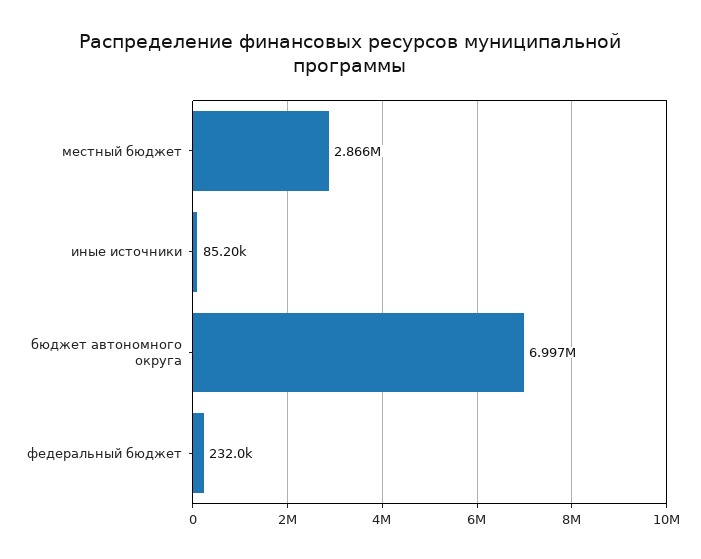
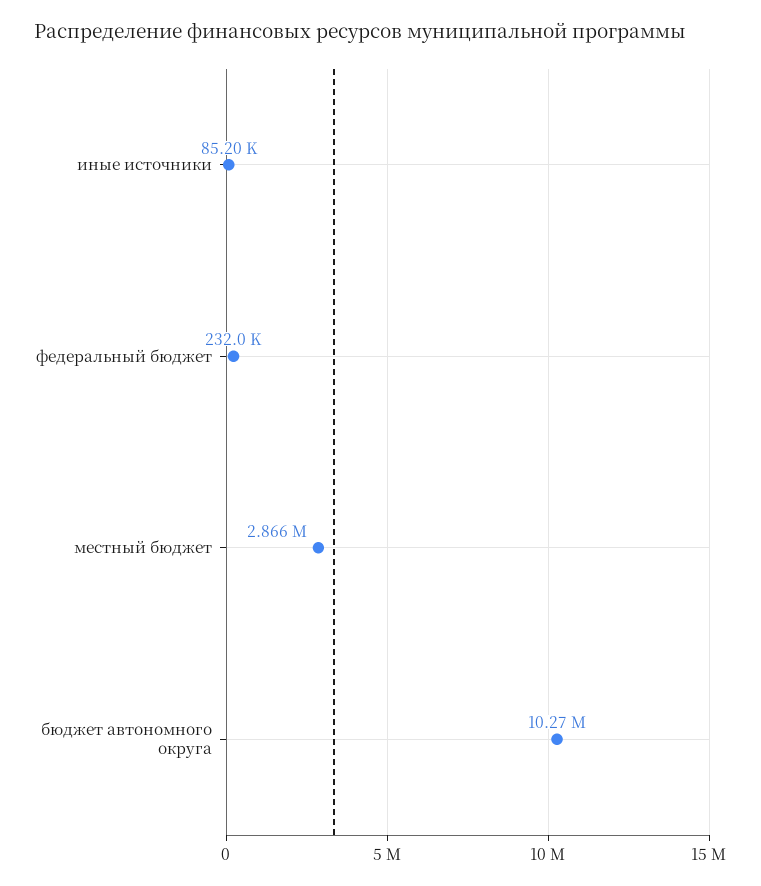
бюджет автономного округа: 6997000 -> 10270000

